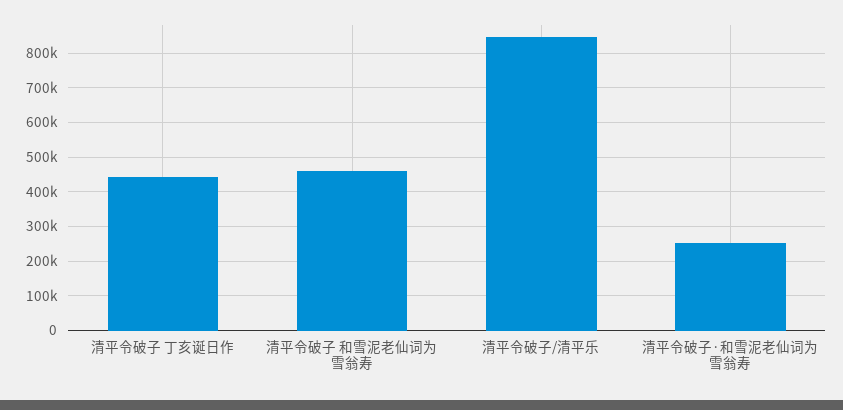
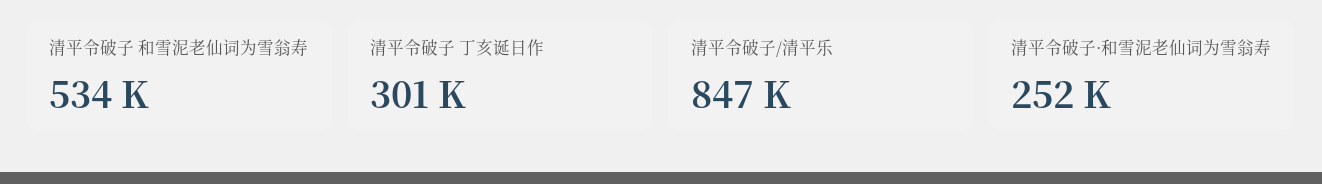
清平令破子 丁亥诞日作: 440000 -> 301000
清平令破子 和雪泥老仙词为雪翁寿: 460000 -> 534000

